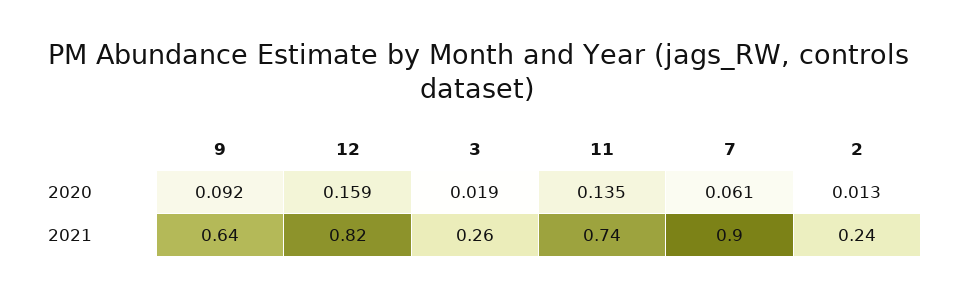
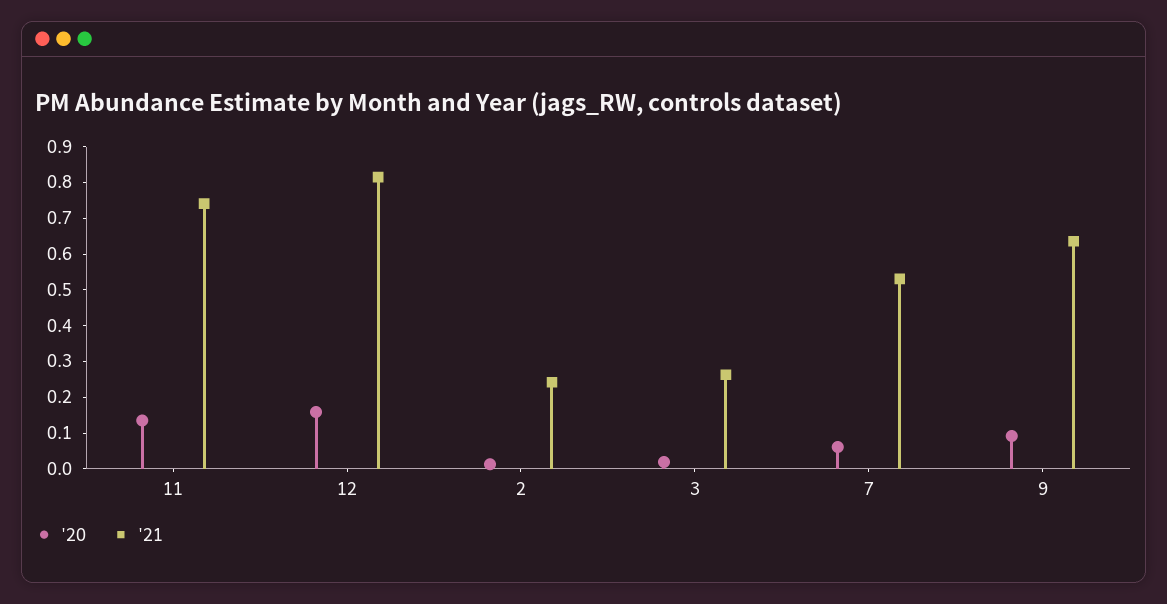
2021, 7: 0.9 -> 0.525

